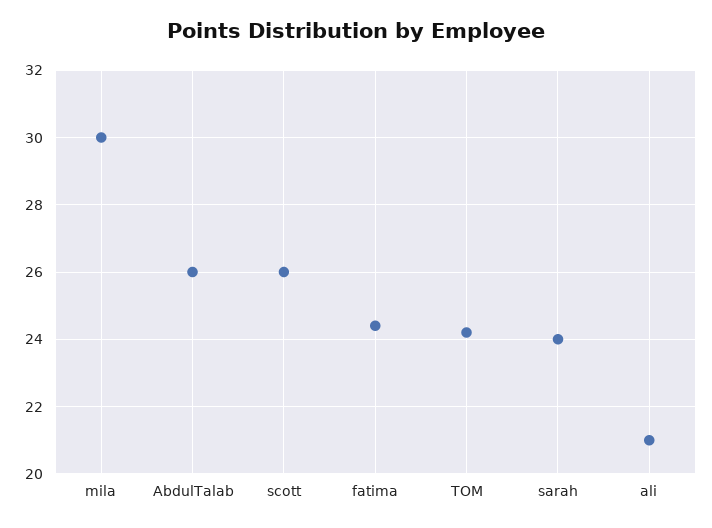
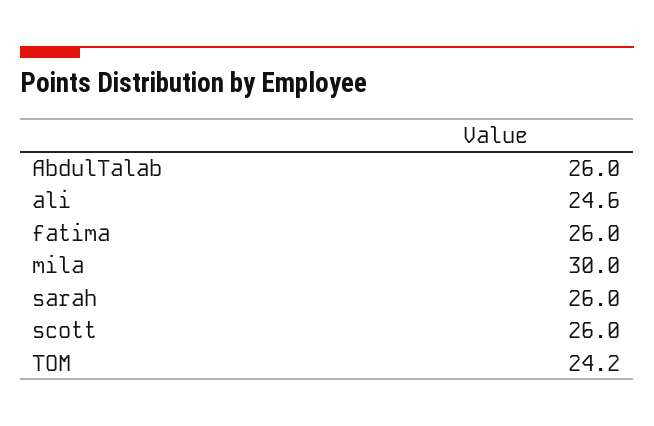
fatima: 24.5 -> 26
sarah: 24 -> 26
ali: 21 -> 24.6

